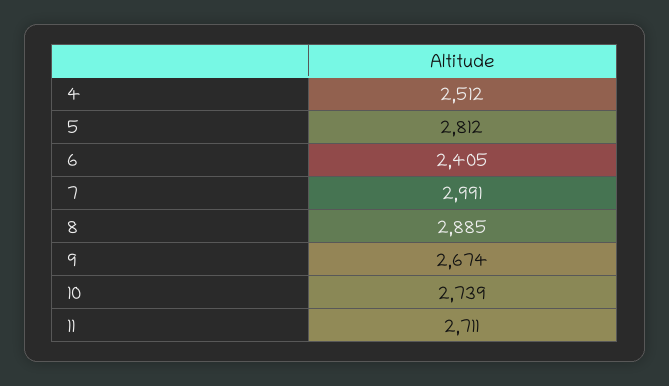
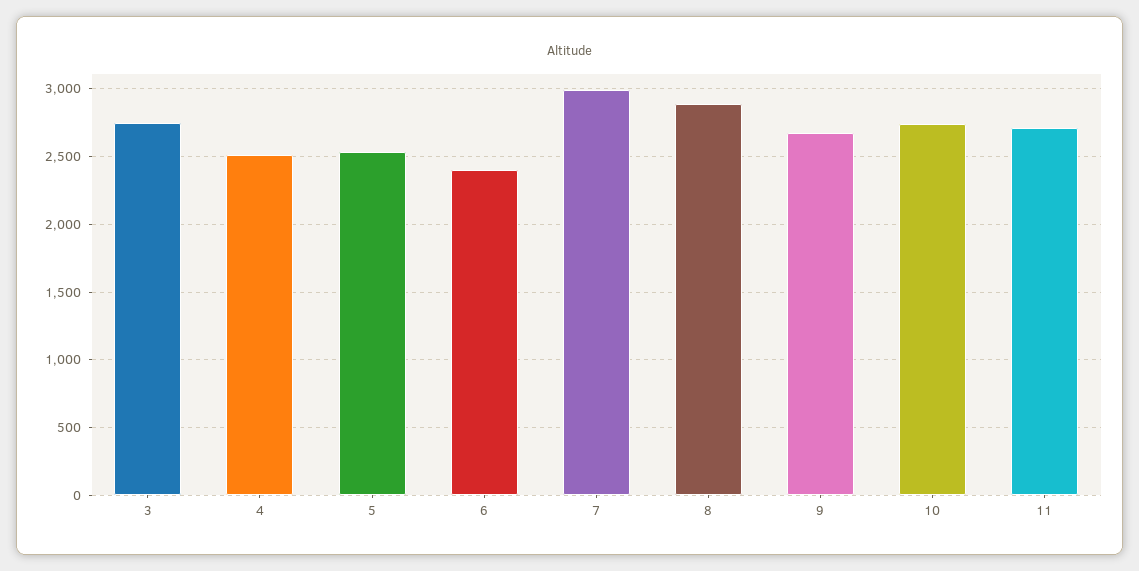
5: 2812 -> 2550
3: none -> 2750

